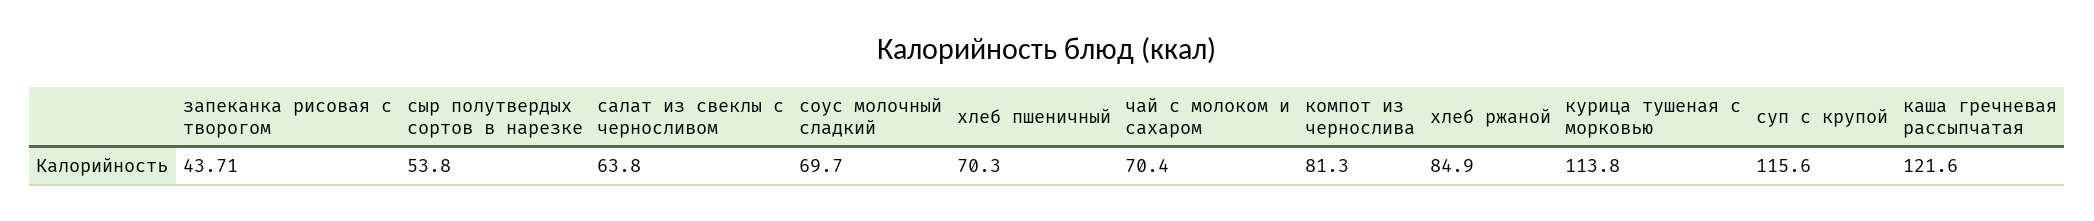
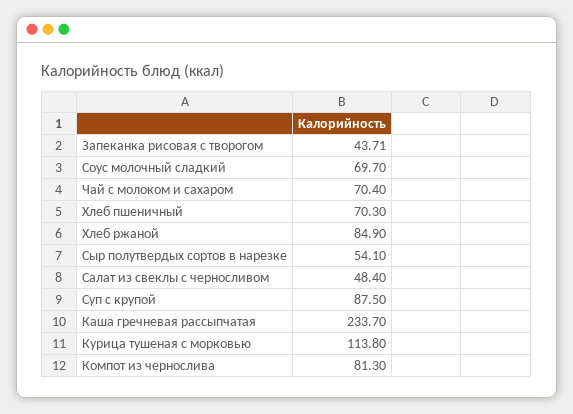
сыр полутвердых сортов в нарезке: 53.8 -> 54.1
салат из свеклы с черносливом: 63.8 -> 48.4
суп с крупой: 115.6 -> 87.5
каша гречневая рассыпчатая: 121.6 -> 233.7

